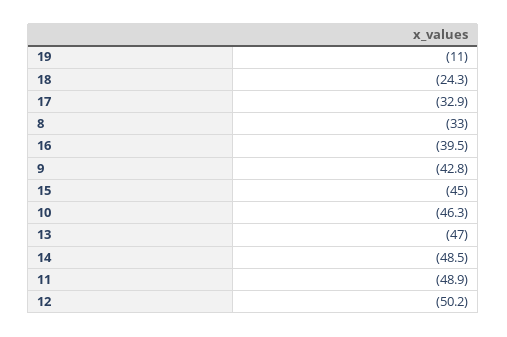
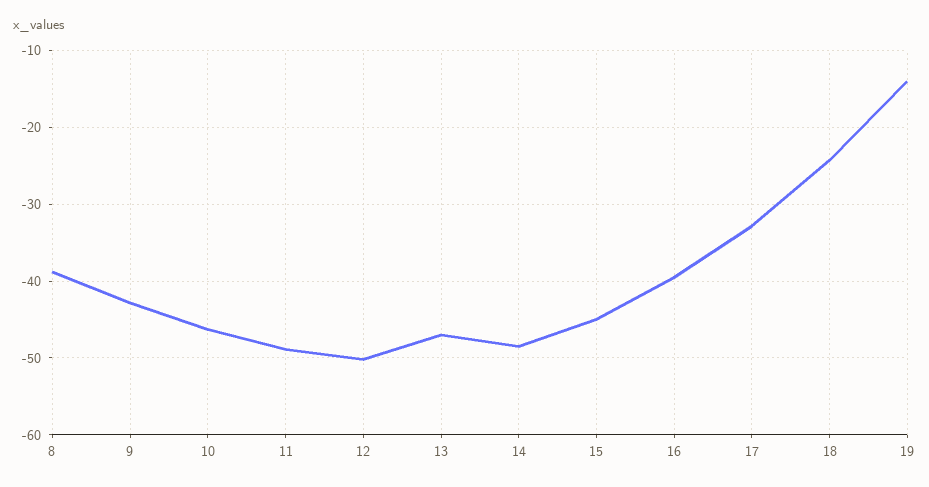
19: -11 -> -14
8: -33 -> -39

